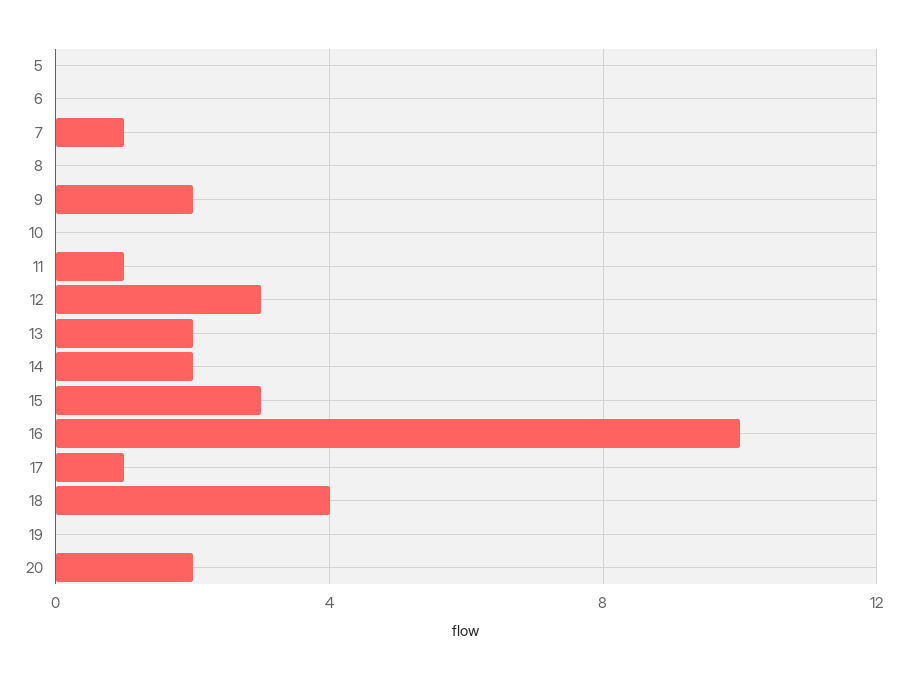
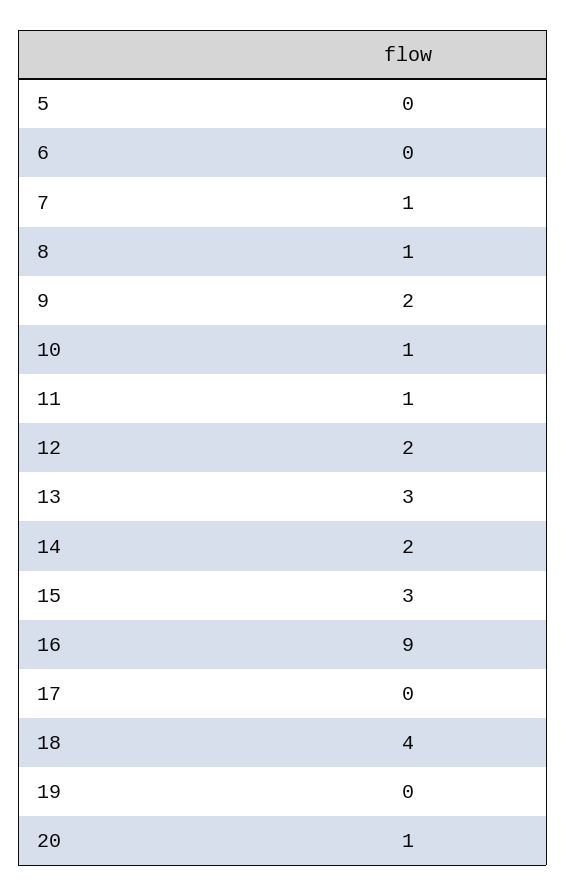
8: 0 -> 1
10: 0 -> 1
12: 3 -> 2
13: 2 -> 3
16: 10 -> 9
17: 1 -> 0
20: 2 -> 1

